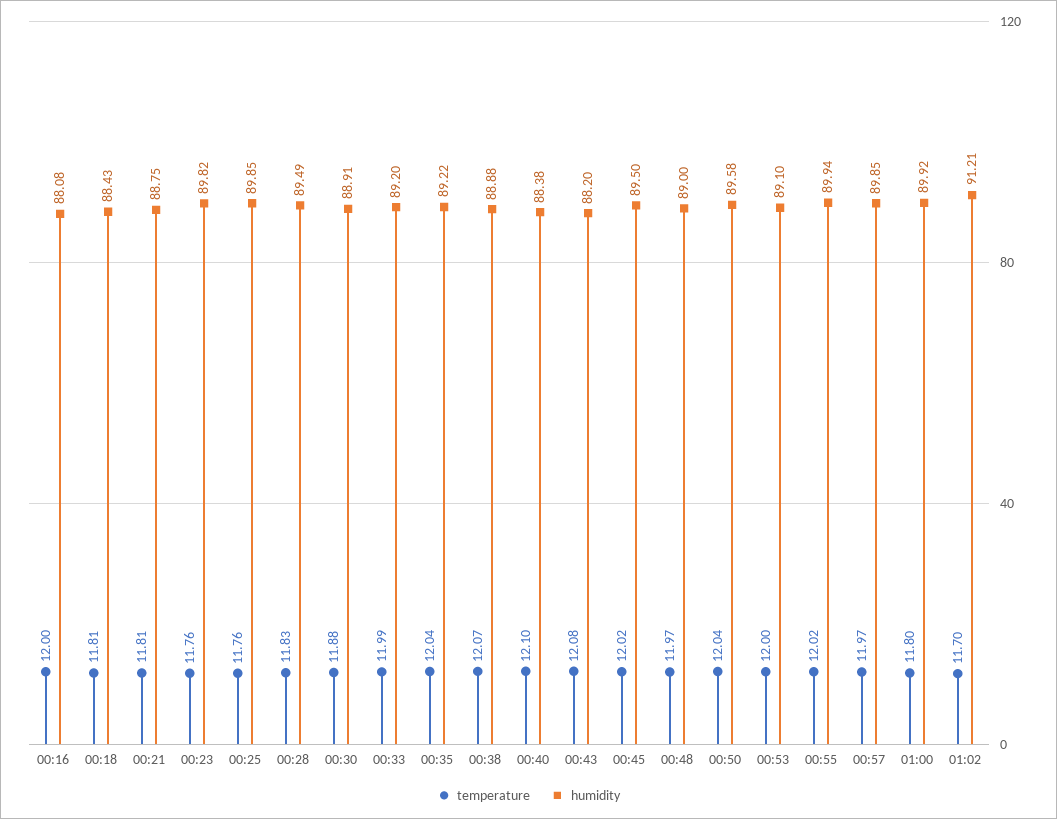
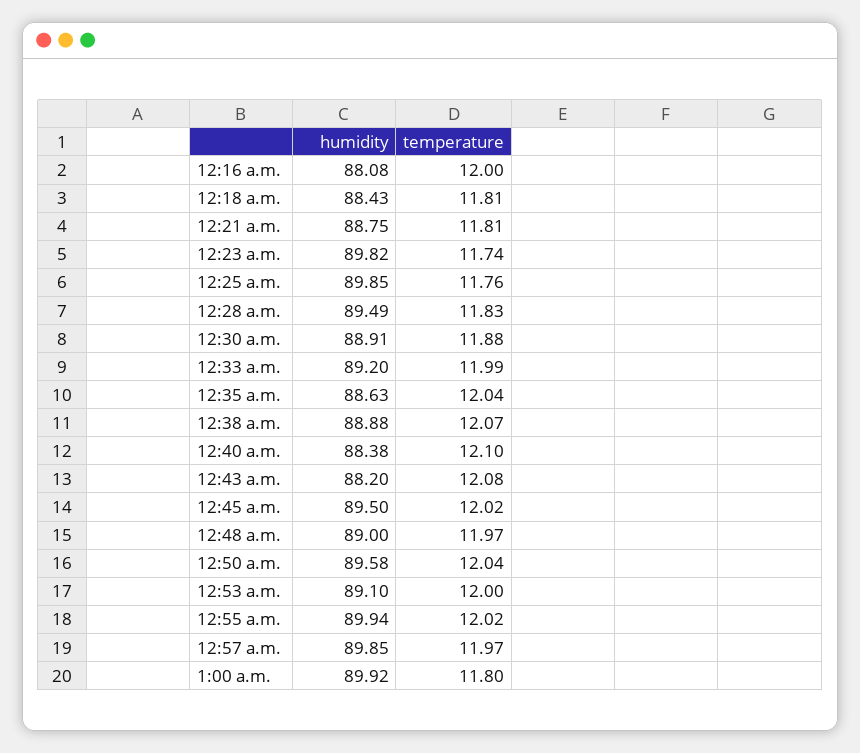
temperature, 00:23: 11.76 -> 11.74
humidity, 00:35: 89.22 -> 88.63
temperature, 01:02: 11.7 -> none
humidity, 01:02: 91.21 -> none

